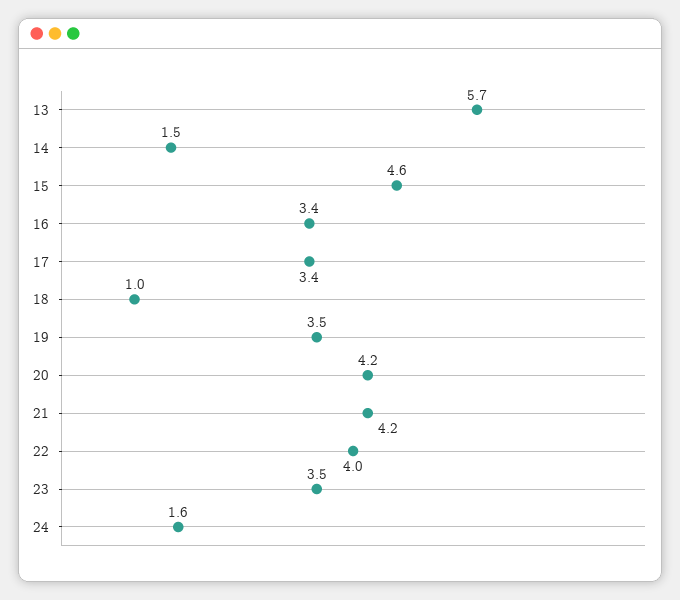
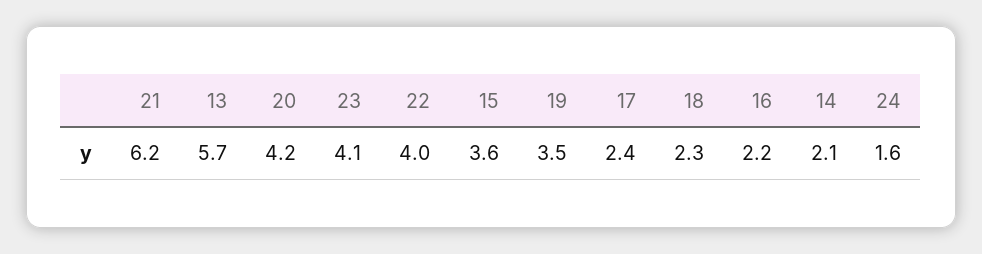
14: 1.5 -> 2.1
15: 4.6 -> 3.6
16: 3.4 -> 2.2
17: 3.4 -> 2.4
18: 1 -> 2.3
21: 4.2 -> 6.2
23: 3.5 -> 4.1

